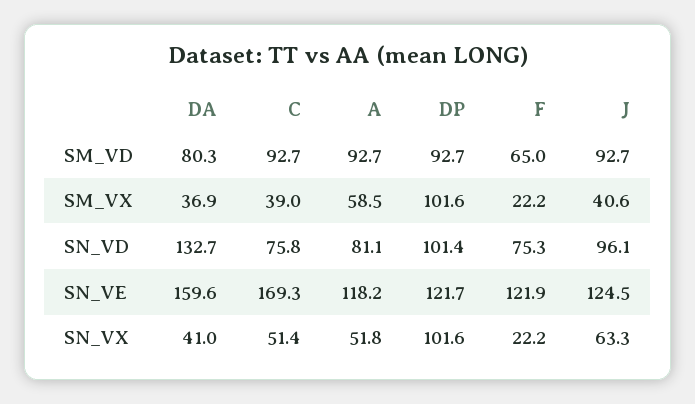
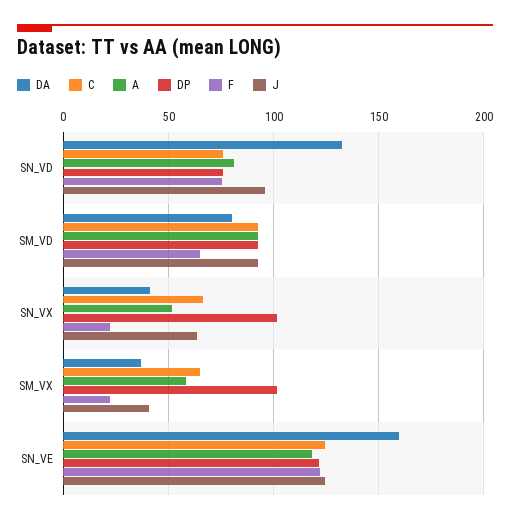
C, SM_VX: 39 -> 65
DP, SN_VD: 101.4 -> 75
C, SN_VE: 169.3 -> 125
C, SN_VX: 51.4 -> 65

